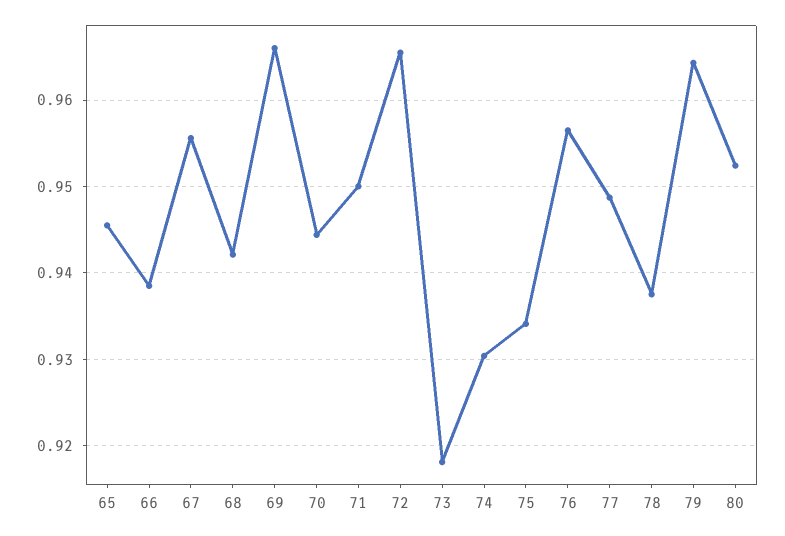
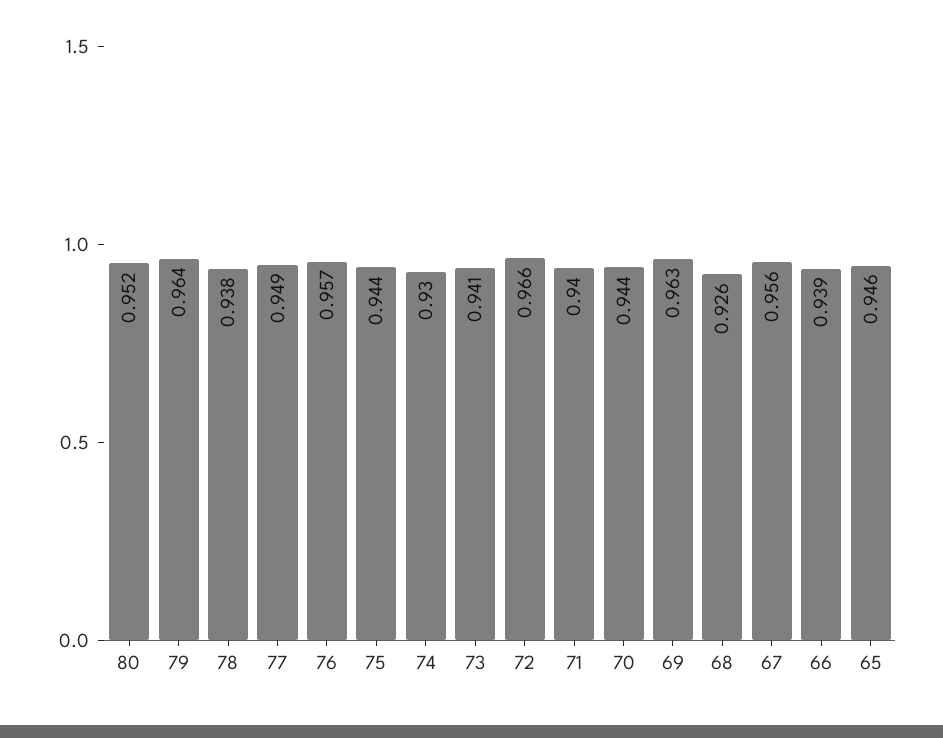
68: 0.942 -> 0.926
69: 0.966 -> 0.963
71: 0.95 -> 0.94
73: 0.918 -> 0.941
75: 0.934 -> 0.944

